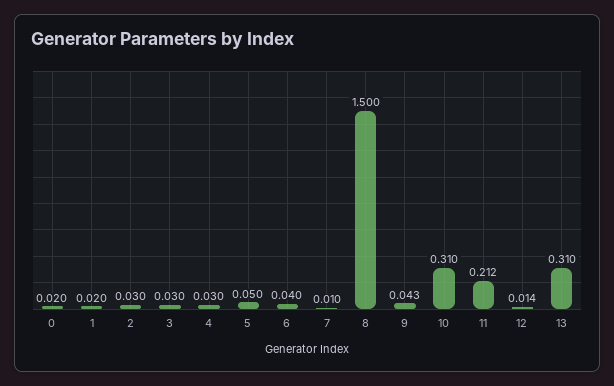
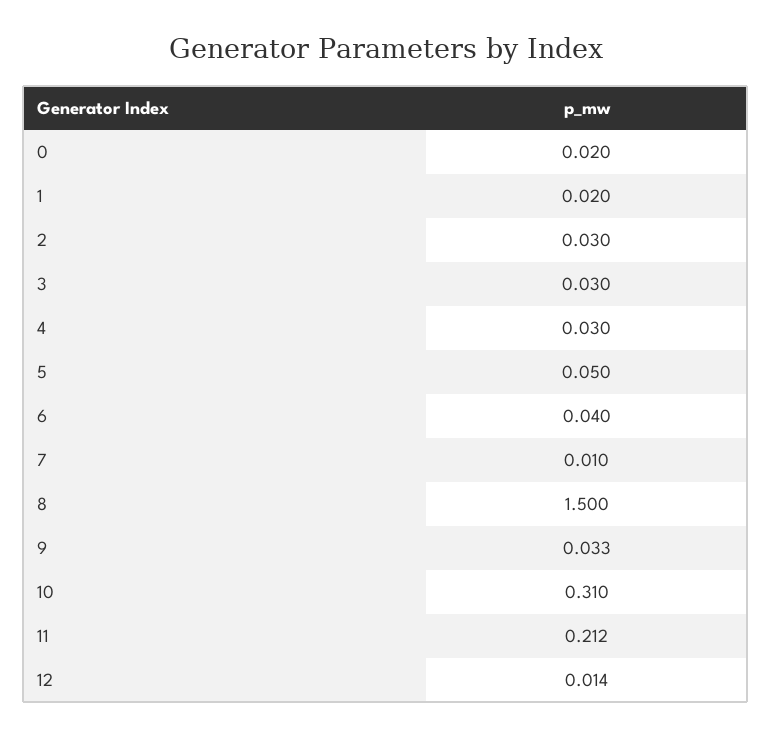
9: 0.043 -> 0.033
13: 0.31 -> none

